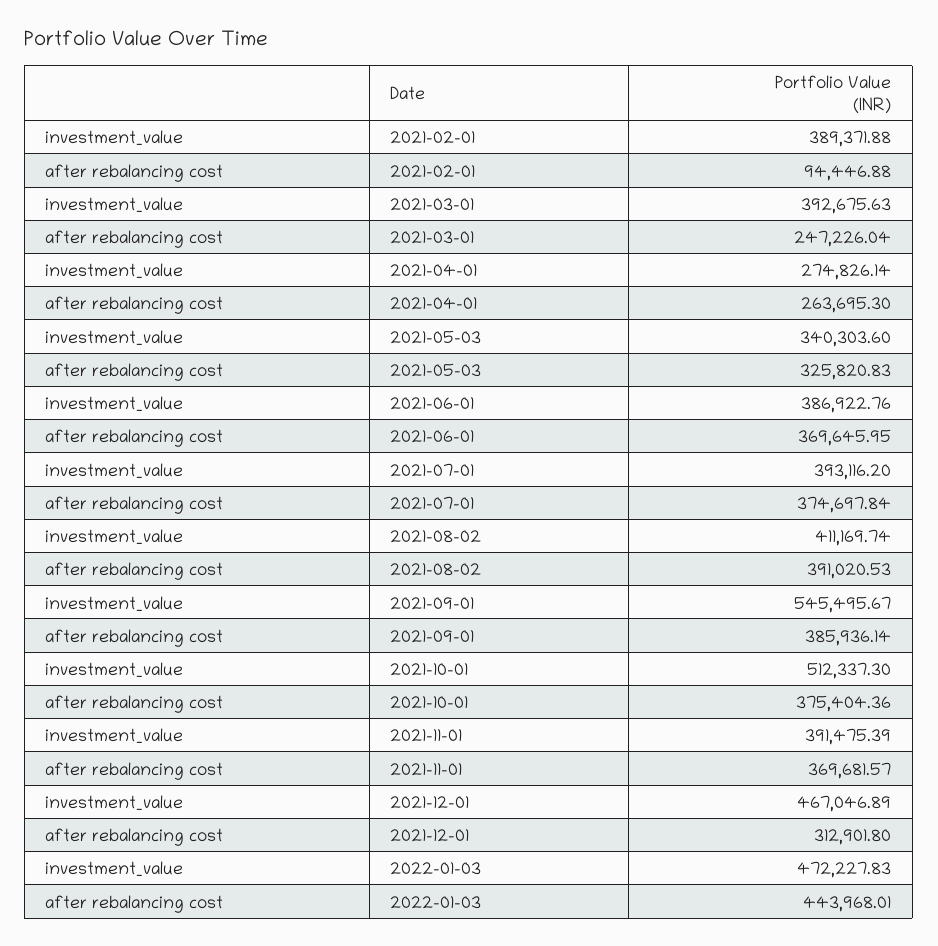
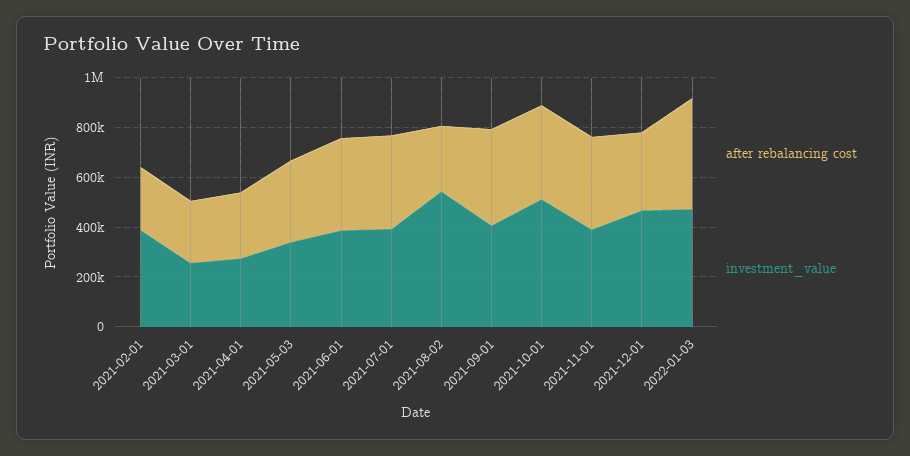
after rebalancing cost, 2021-02-01: 94446.88 -> 250000
investment_value, 2021-03-01: 392675.63 -> 250000
investment_value, 2021-08-02: 411169.74 -> 550000
after rebalancing cost, 2021-08-02: 391020.53 -> 250000
investment_value, 2021-09-01: 545495.67 -> 400000

